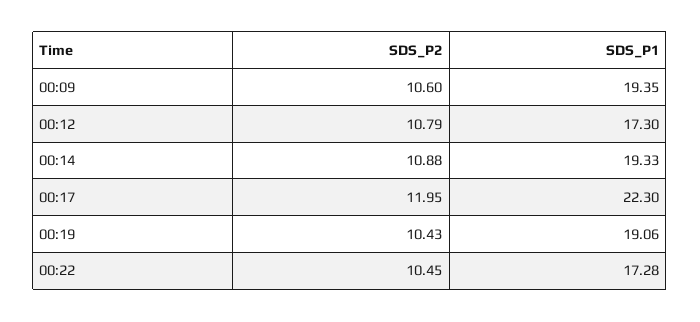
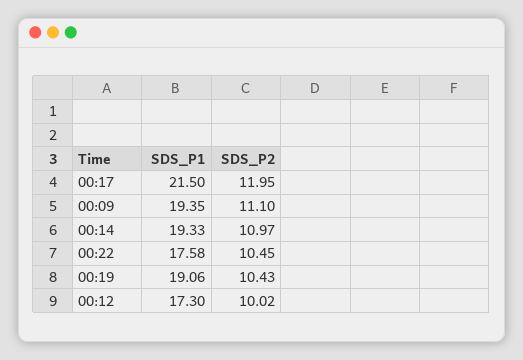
SDS_P2, 00:09: 10.6 -> 11.1
SDS_P2, 00:12: 10.79 -> 10.02
SDS_P2, 00:14: 10.88 -> 10.97
SDS_P1, 00:17: 22.3 -> 21.5
SDS_P1, 00:22: 17.28 -> 17.58

